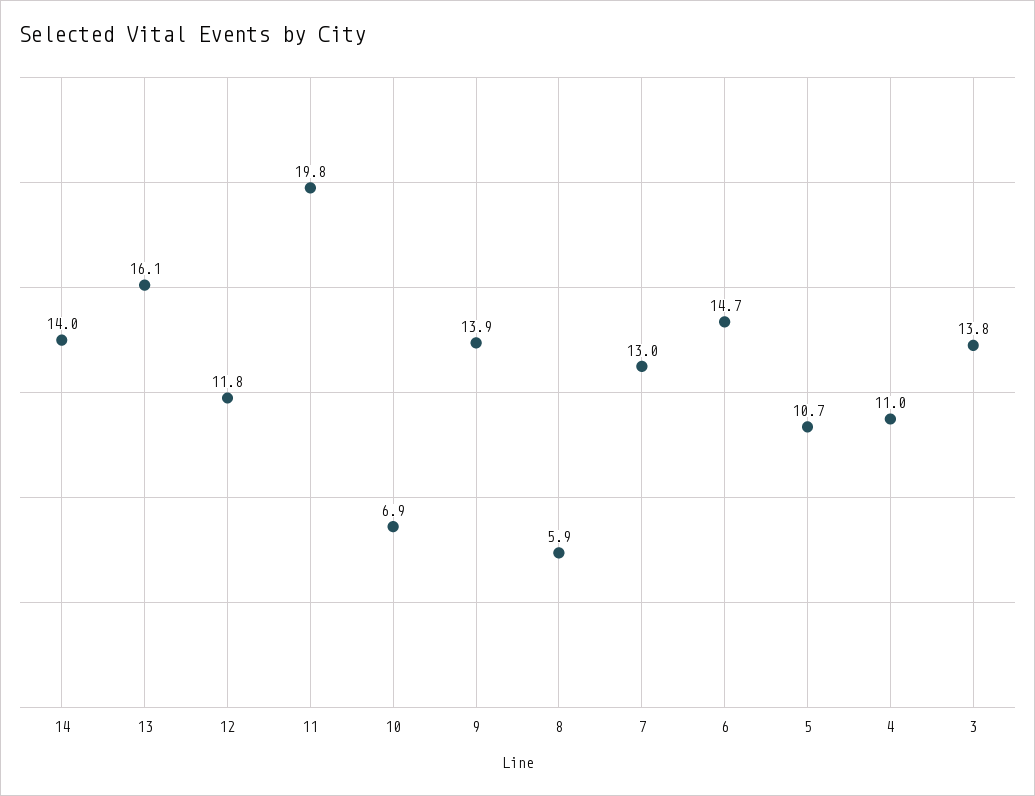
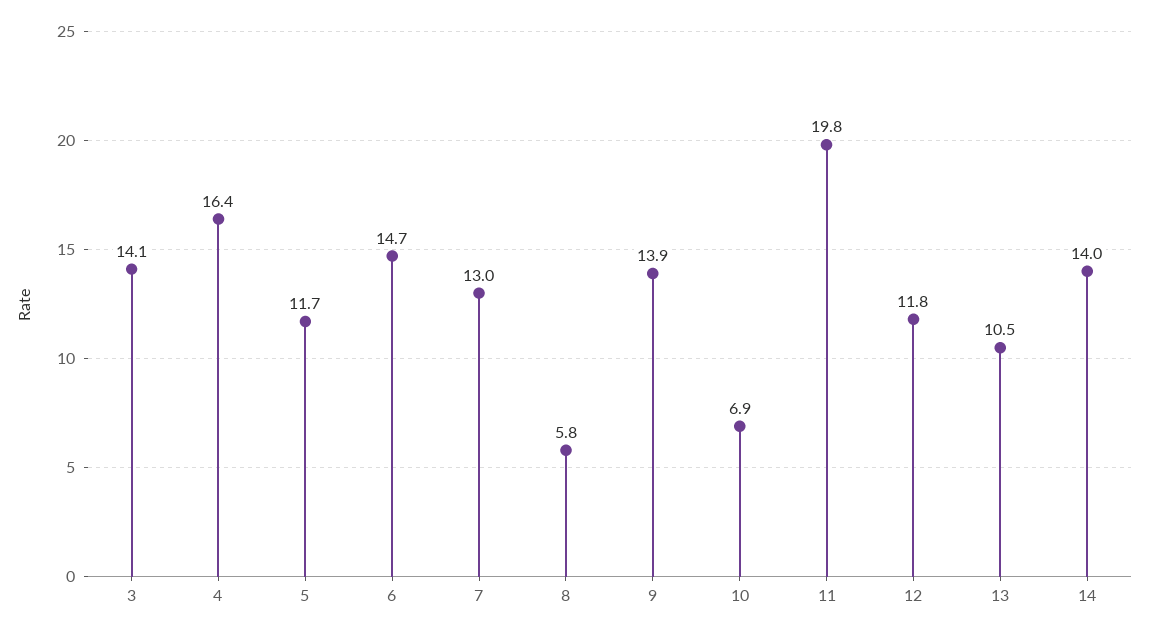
13: 16.1 -> 10.5
8: 5.9 -> 5.8
5: 10.7 -> 11.7
4: 11 -> 16.4
3: 13.8 -> 14.1

